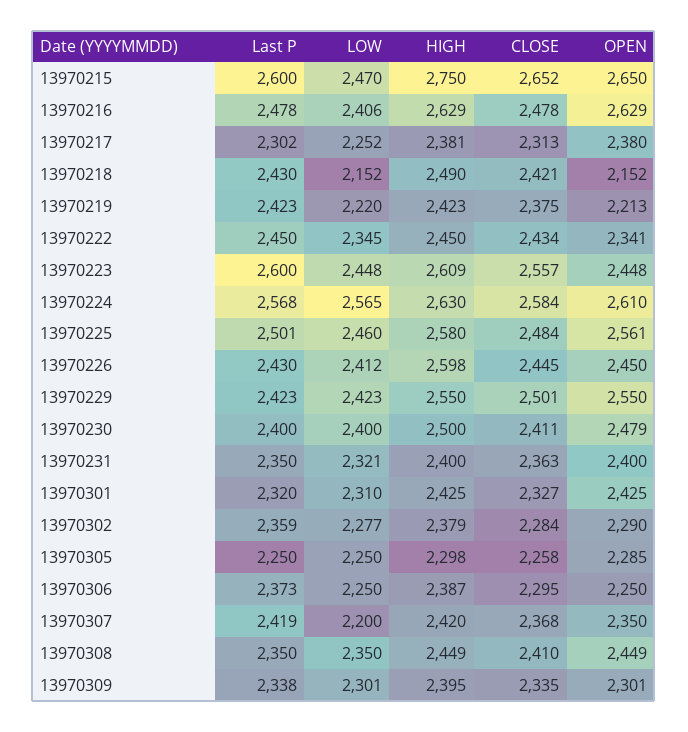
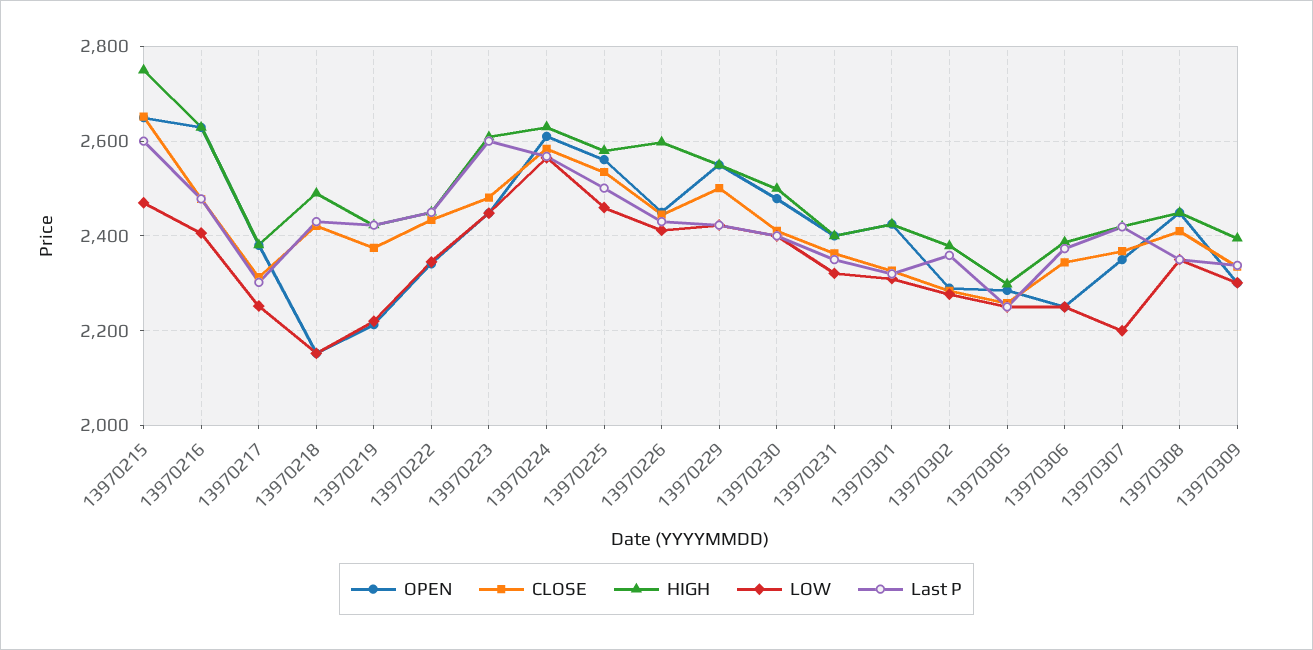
CLOSE, 13970223: 2557 -> 2480
CLOSE, 13970225: 2484 -> 2540
CLOSE, 13970306: 2295 -> 2340

